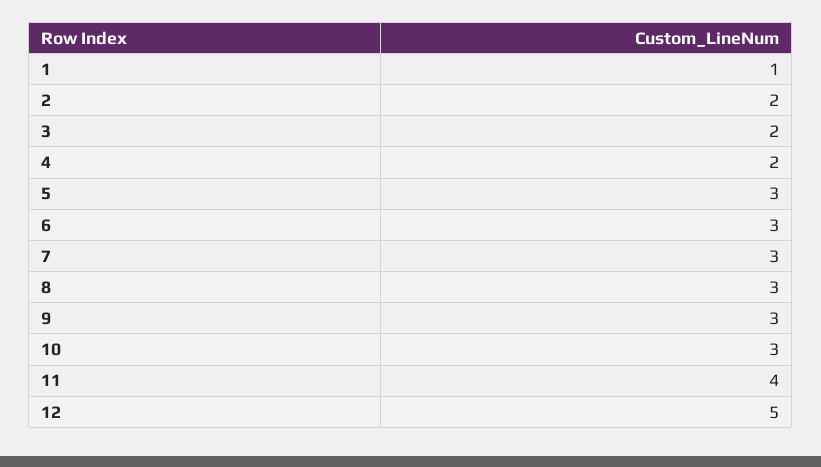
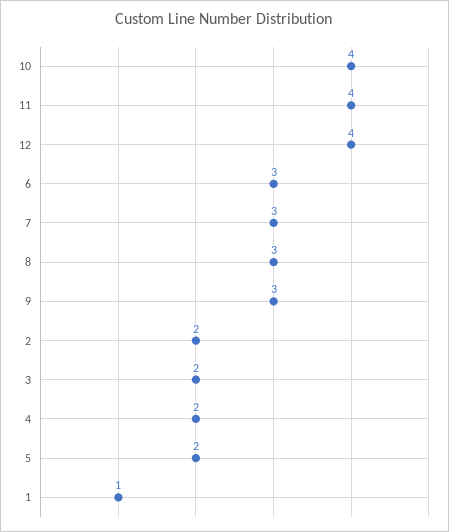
5: 3 -> 2
10: 3 -> 4
12: 5 -> 4

